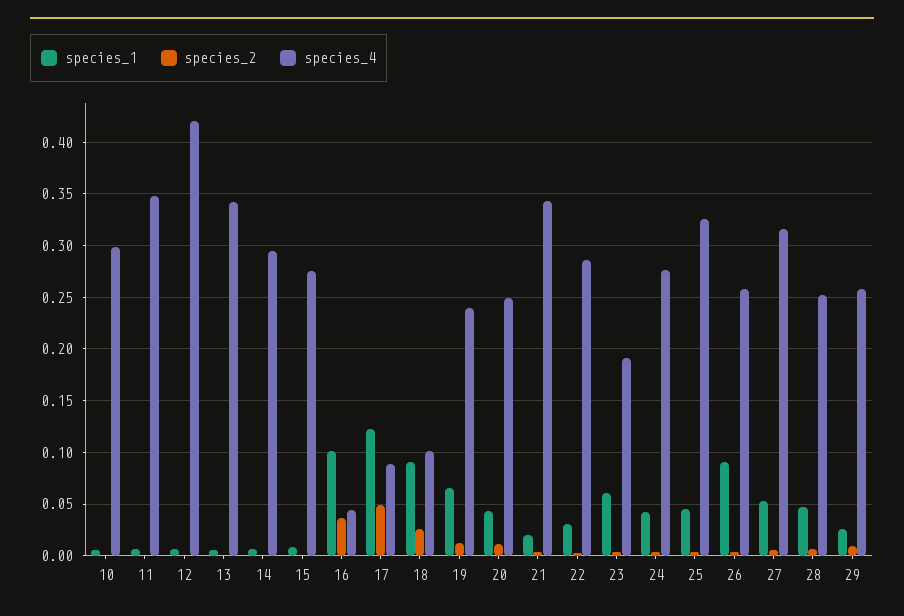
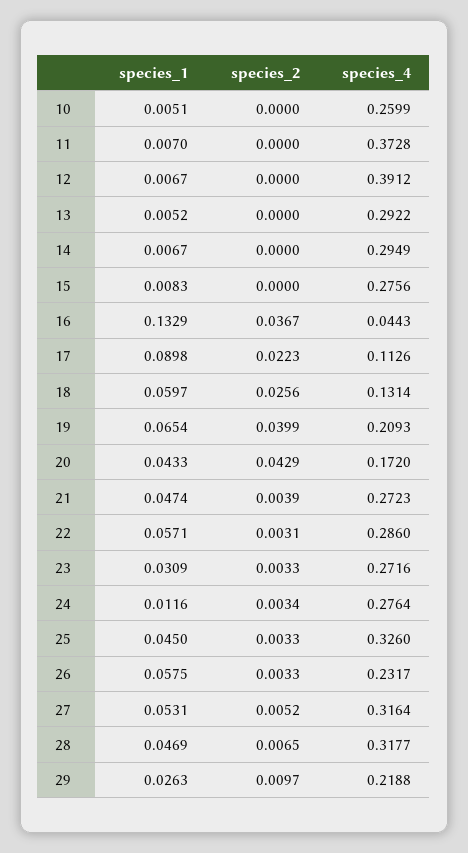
species_4, 10: 0.3 -> 0.2599
species_4, 11: 0.35 -> 0.3728
species_4, 12: 0.42 -> 0.3912
species_4, 13: 0.34 -> 0.2922
species_1, 16: 0.1 -> 0.1329
species_1, 17: 0.12 -> 0.0898
species_2, 17: 0.05 -> 0.0223
species_4, 17: 0.09 -> 0.1126
species_1, 18: 0.09 -> 0.0597
species_4, 18: 0.1 -> 0.1314
species_2, 19: 0.01 -> 0.0399
species_4, 19: 0.24 -> 0.2093
species_2, 20: 0.01 -> 0.0429
species_4, 20: 0.25 -> 0.172
species_1, 21: 0.02 -> 0.0474
species_4, 21: 0.34 -> 0.2723
species_1, 22: 0.03 -> 0.0571
species_1, 23: 0.06 -> 0.0309
species_4, 23: 0.19 -> 0.2716
species_1, 24: 0.04 -> 0.0116
species_1, 26: 0.09 -> 0.0575
species_4, 26: 0.26 -> 0.2317
species_4, 28: 0.25 -> 0.3177
species_4, 29: 0.26 -> 0.2188

